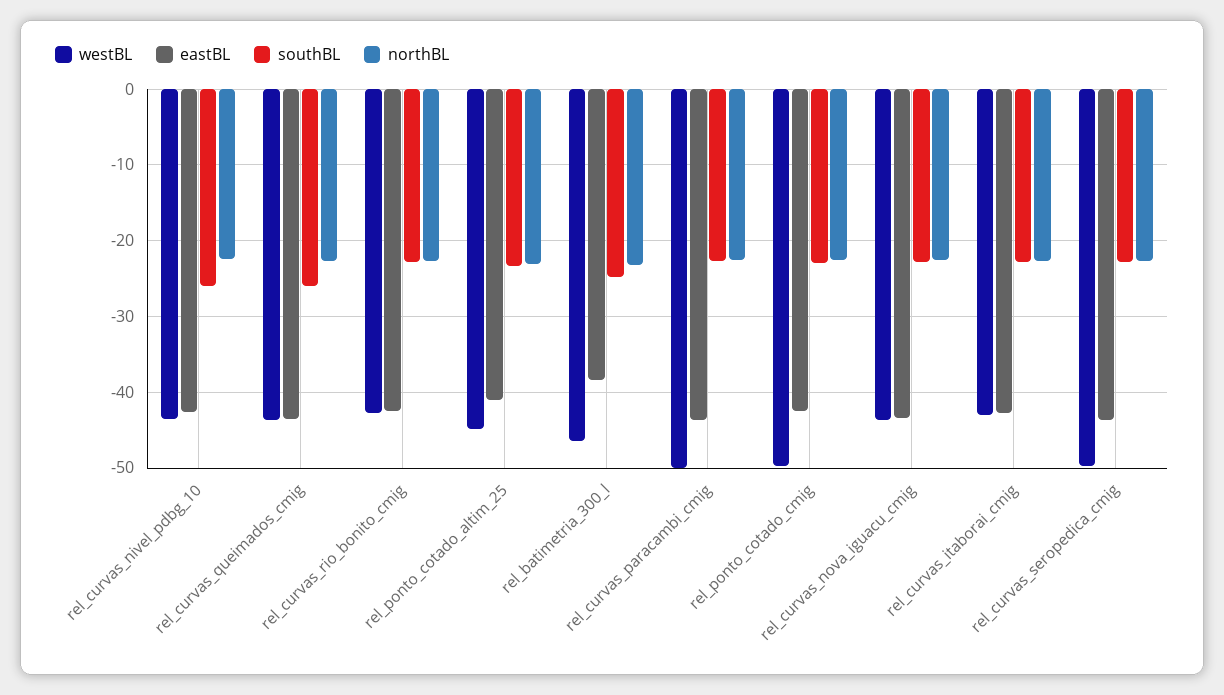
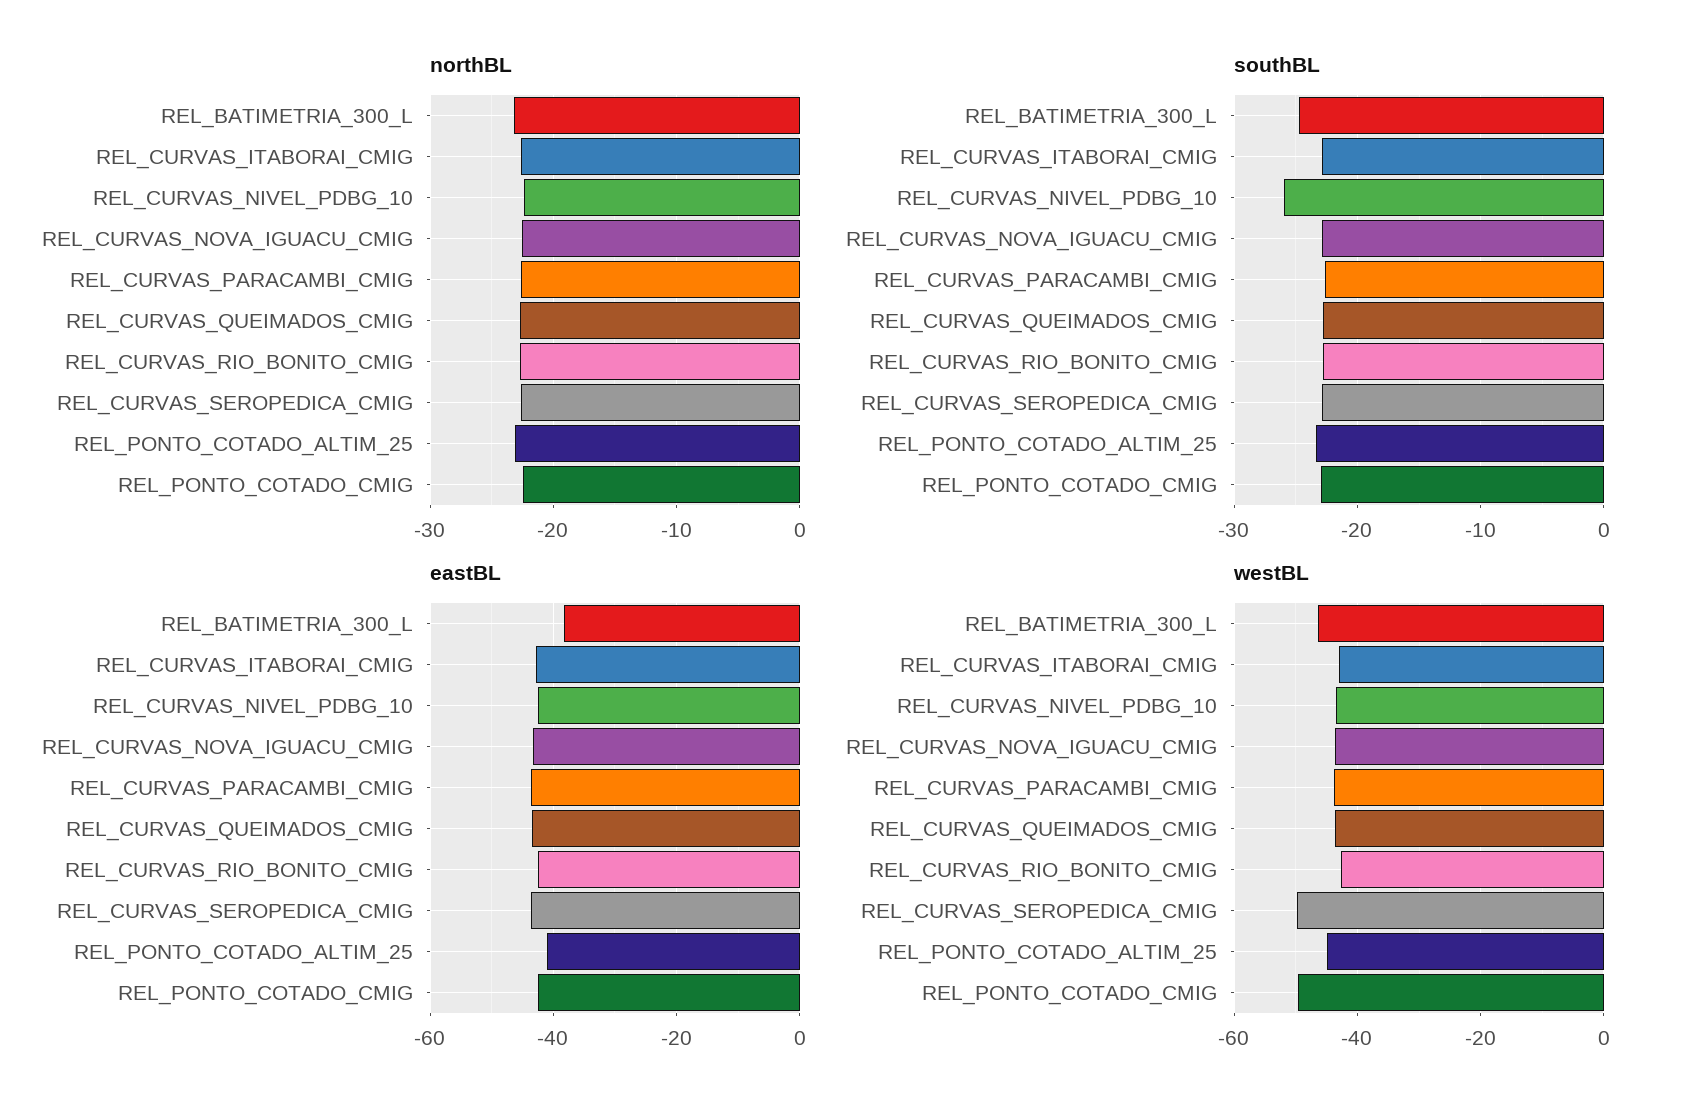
southBL, rel_curvas_queimados_cmig: -26 -> -23
westBL, rel_curvas_paracambi_cmig: -50 -> -44

